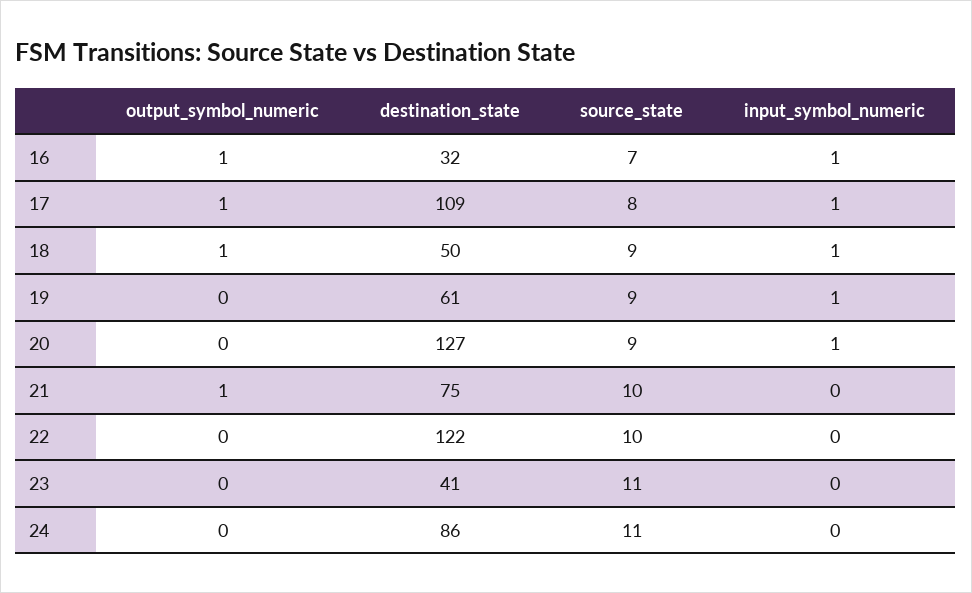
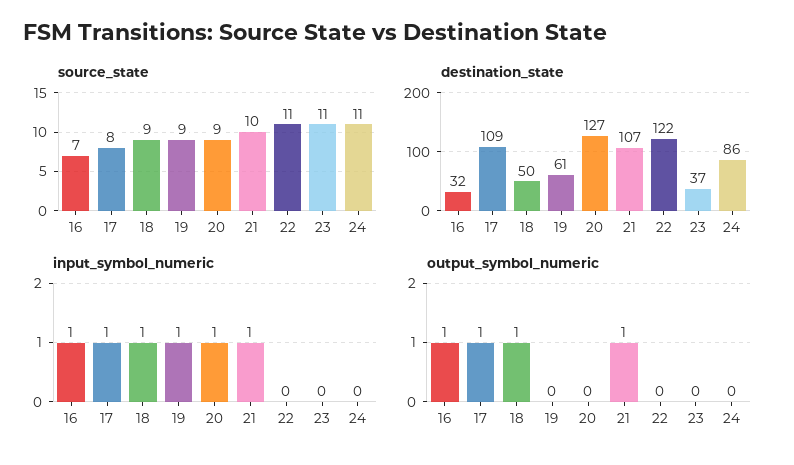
destination_state, 21: 75 -> 107
input_symbol_numeric, 21: 0 -> 1
source_state, 22: 10 -> 11
destination_state, 23: 41 -> 37

